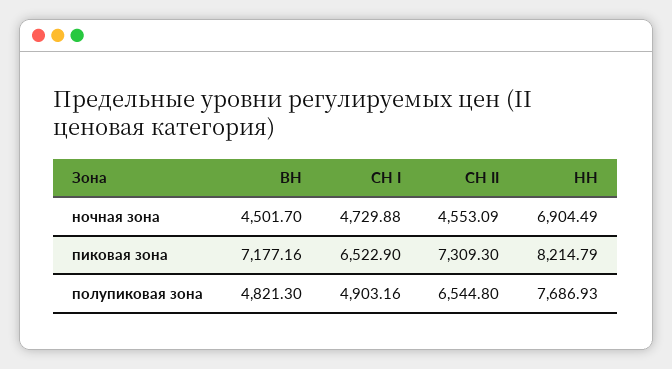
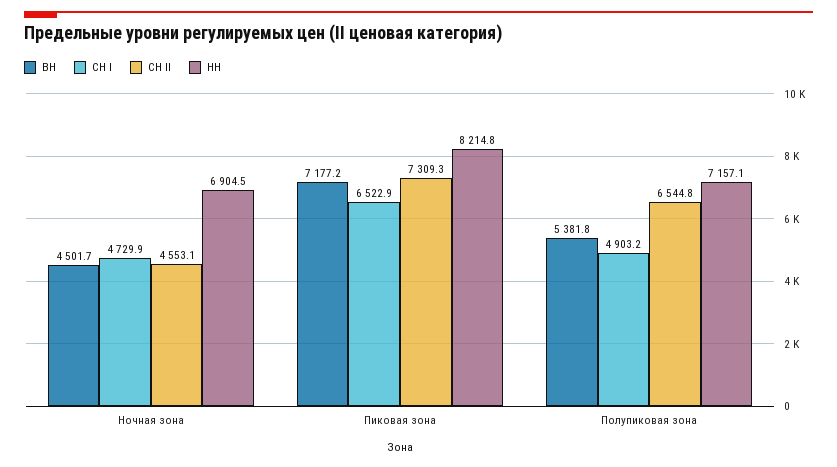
ВН, полупиковая зона: 4821.3 -> 5381.8
НН, полупиковая зона: 7686.93 -> 7157.1

